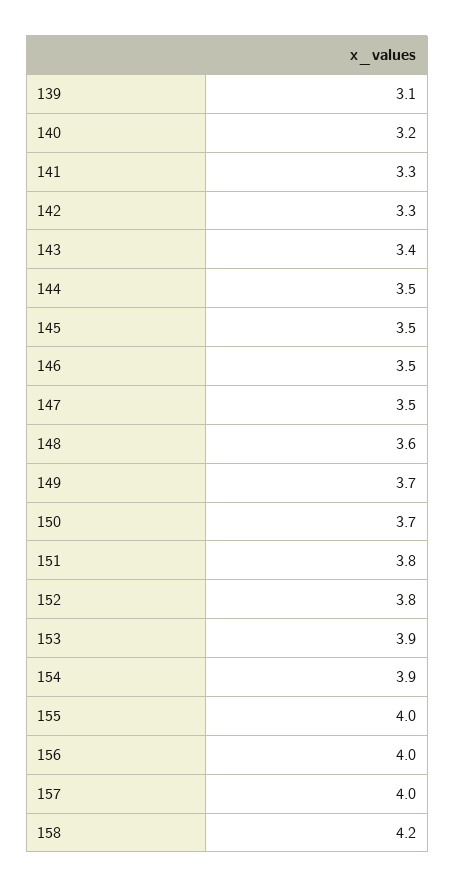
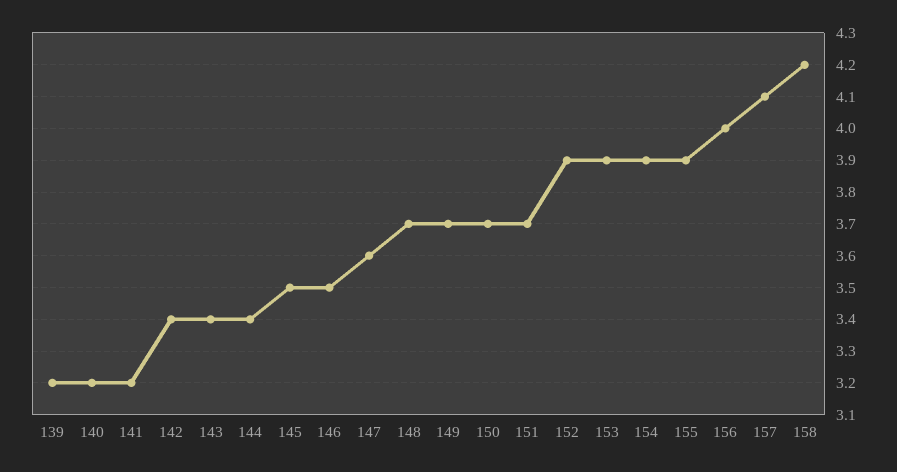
139: 3.1 -> 3.2
141: 3.3 -> 3.2
142: 3.3 -> 3.4
144: 3.5 -> 3.4
147: 3.5 -> 3.6
148: 3.6 -> 3.7
151: 3.8 -> 3.7
152: 3.8 -> 3.9
155: 4 -> 3.9
157: 4 -> 4.1

